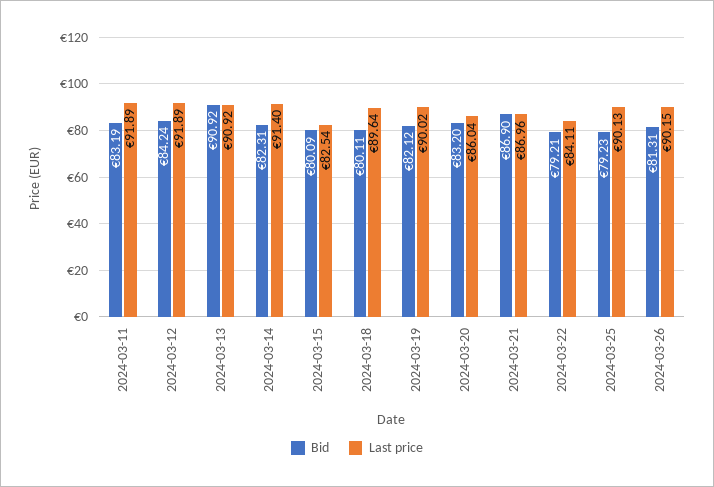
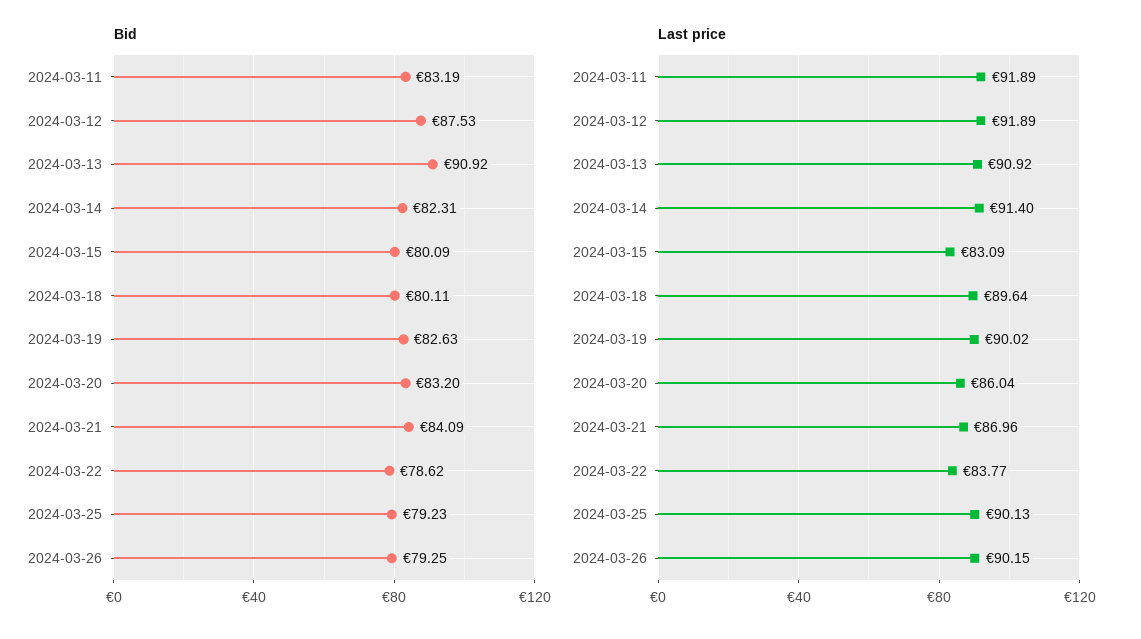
Bid, 2024-03-12: 84.24 -> 87.53
Last price, 2024-03-15: 82.54 -> 83.09
Bid, 2024-03-19: 82.12 -> 82.63
Bid, 2024-03-21: 86.9 -> 84.09
Bid, 2024-03-22: 79.21 -> 78.62
Last price, 2024-03-22: 84.11 -> 83.77
Bid, 2024-03-26: 81.31 -> 79.25

